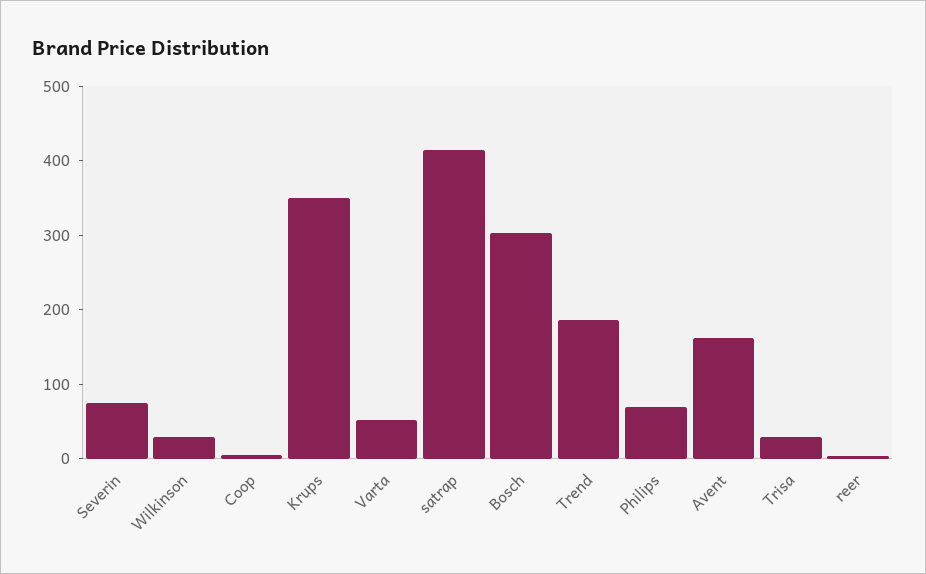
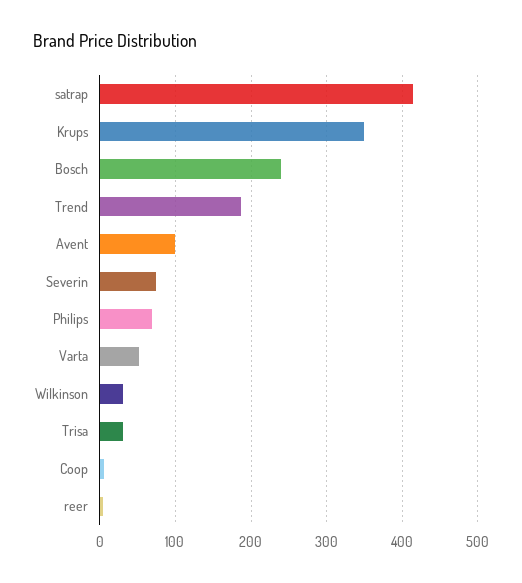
Bosch: 300 -> 240
Avent: 160 -> 100

